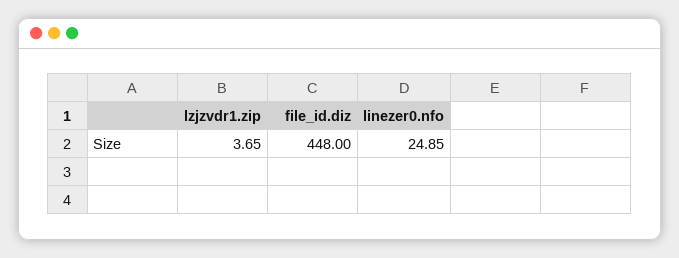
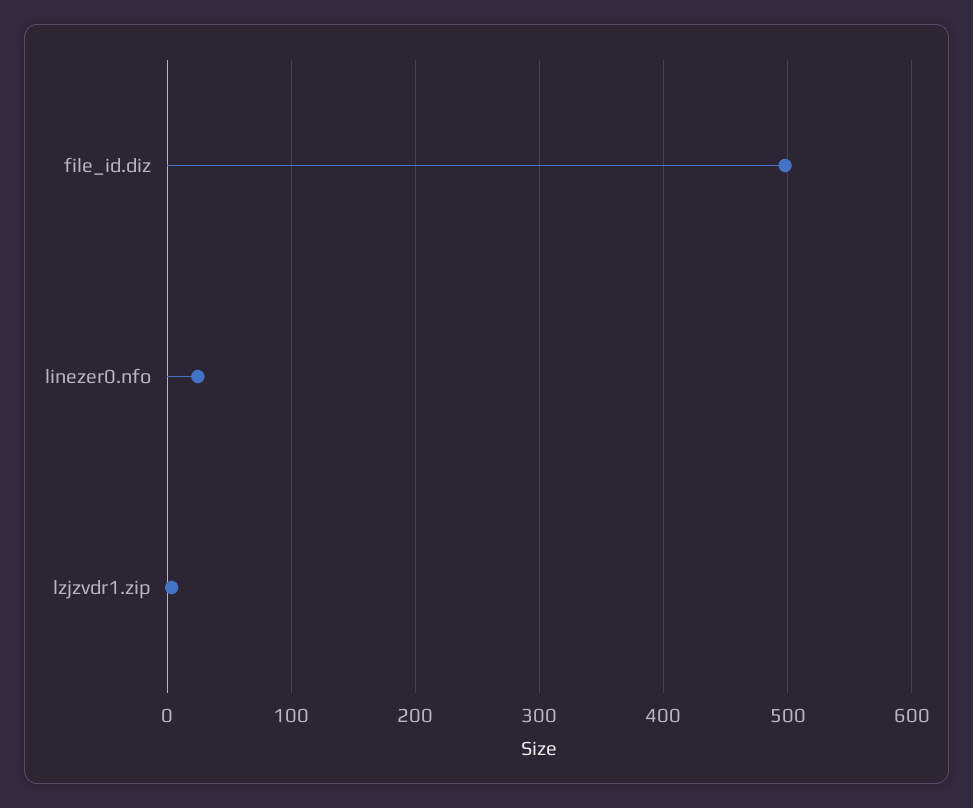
file_id.diz: 448 -> 500

